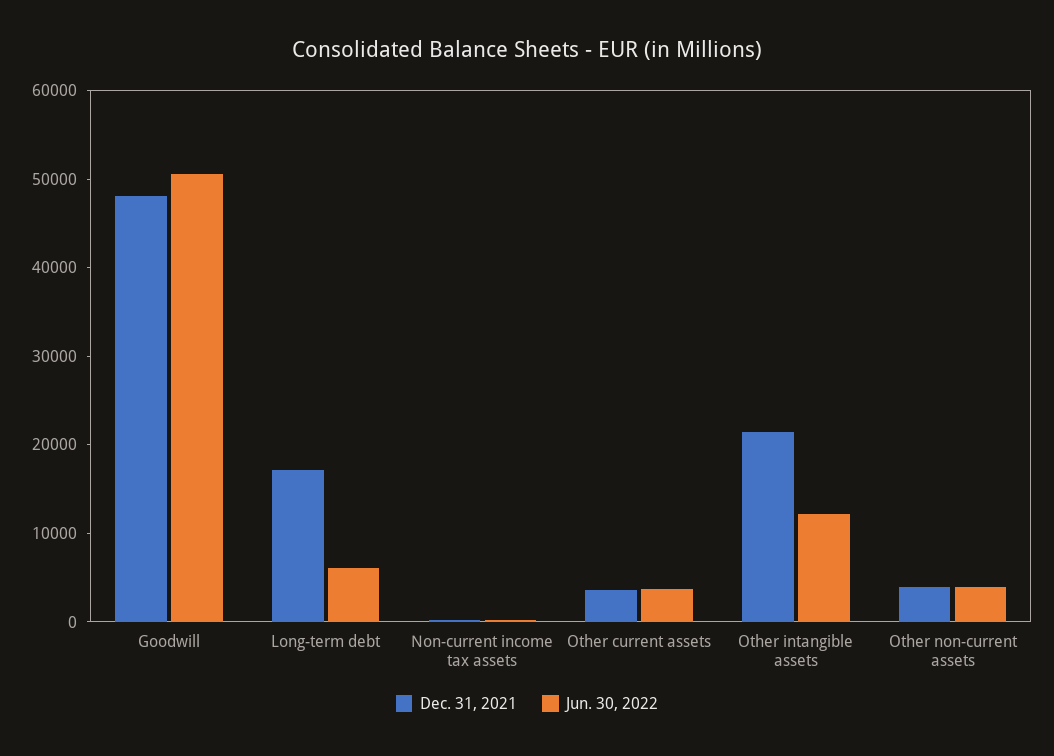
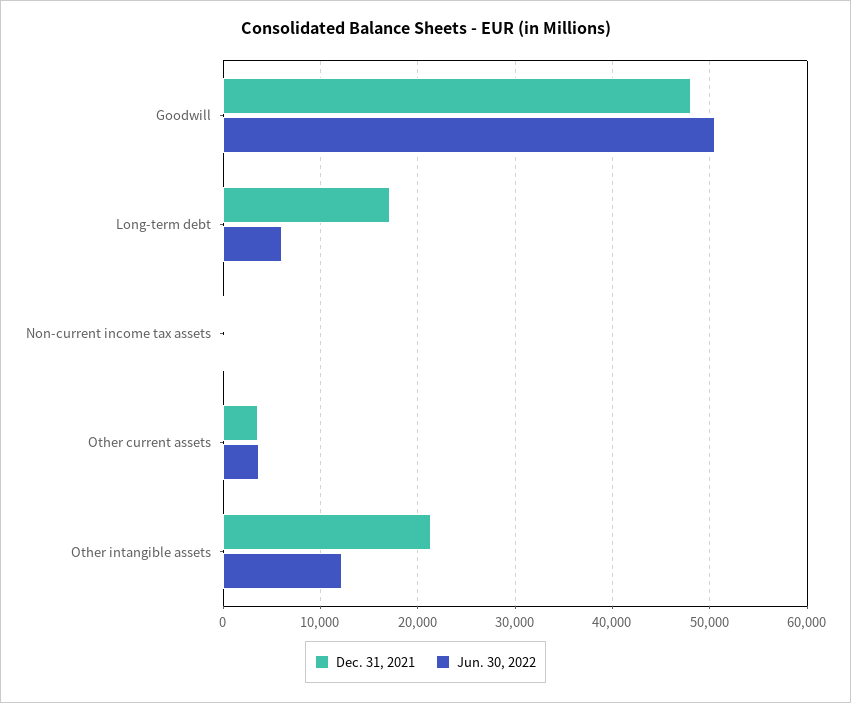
Dec. 31, 2021, Other non-current assets: 4000 -> none
Jun. 30, 2022, Other non-current assets: 4000 -> none

